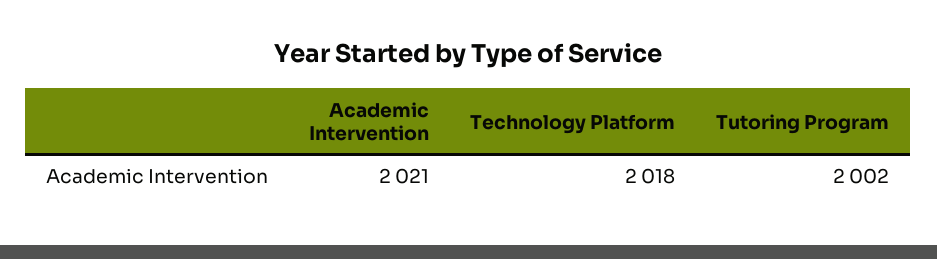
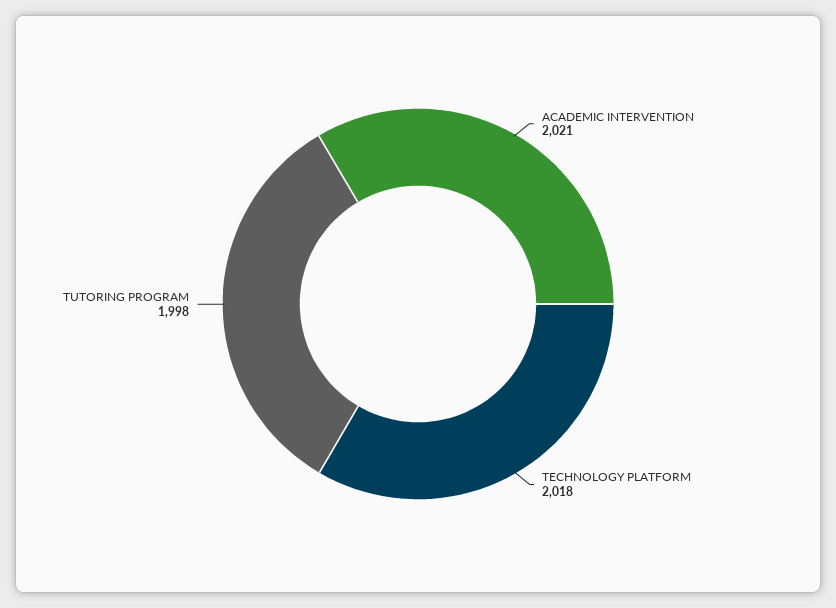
Tutoring Program: 2002 -> 1998

